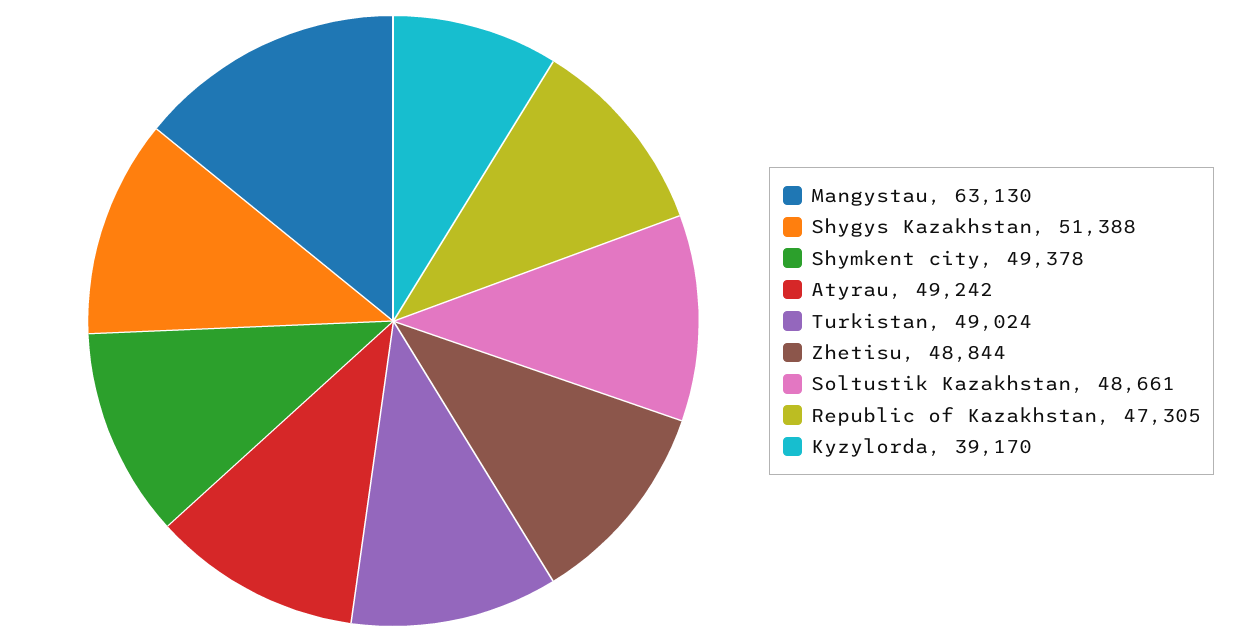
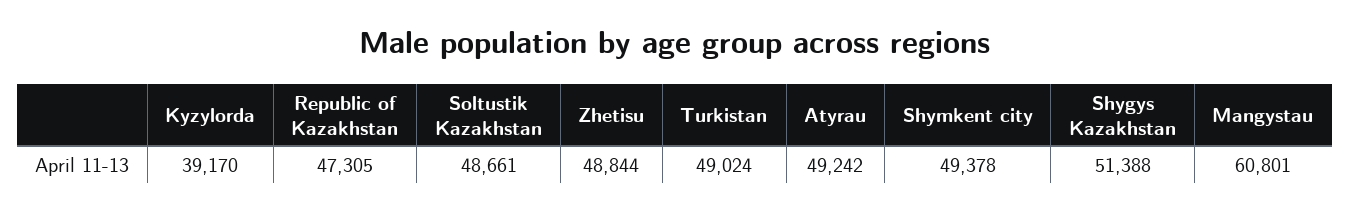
Mangystau: 63130 -> 60801

